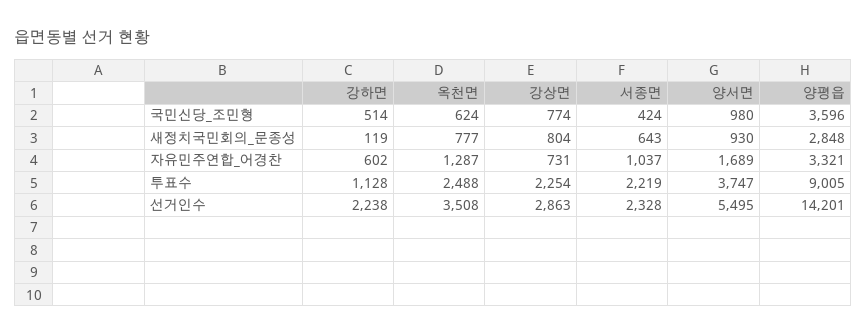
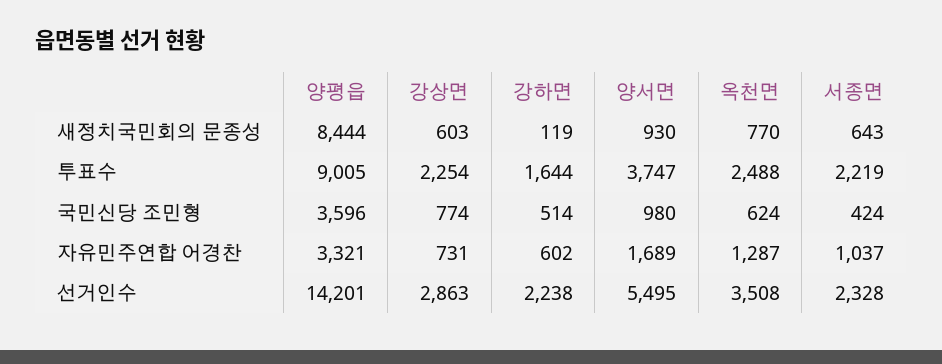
옥천면, 새정치국민회의_문종성: 777 -> 770
강상면, 새정치국민회의_문종성: 804 -> 603
양평읍, 새정치국민회의_문종성: 2848 -> 8444
강하면, 투표수: 1128 -> 1644

